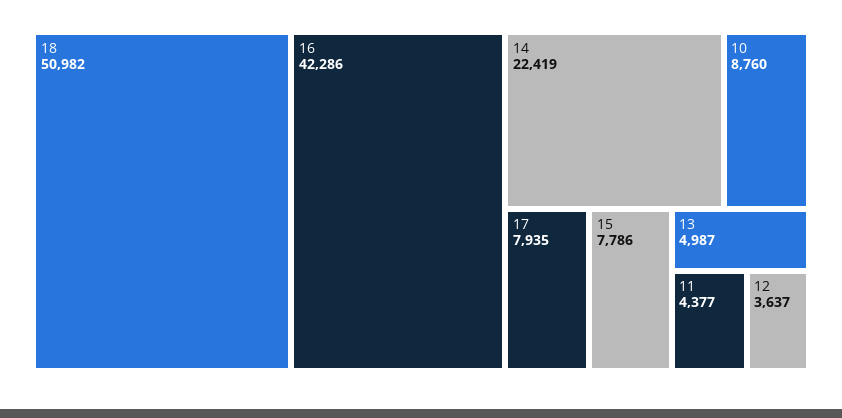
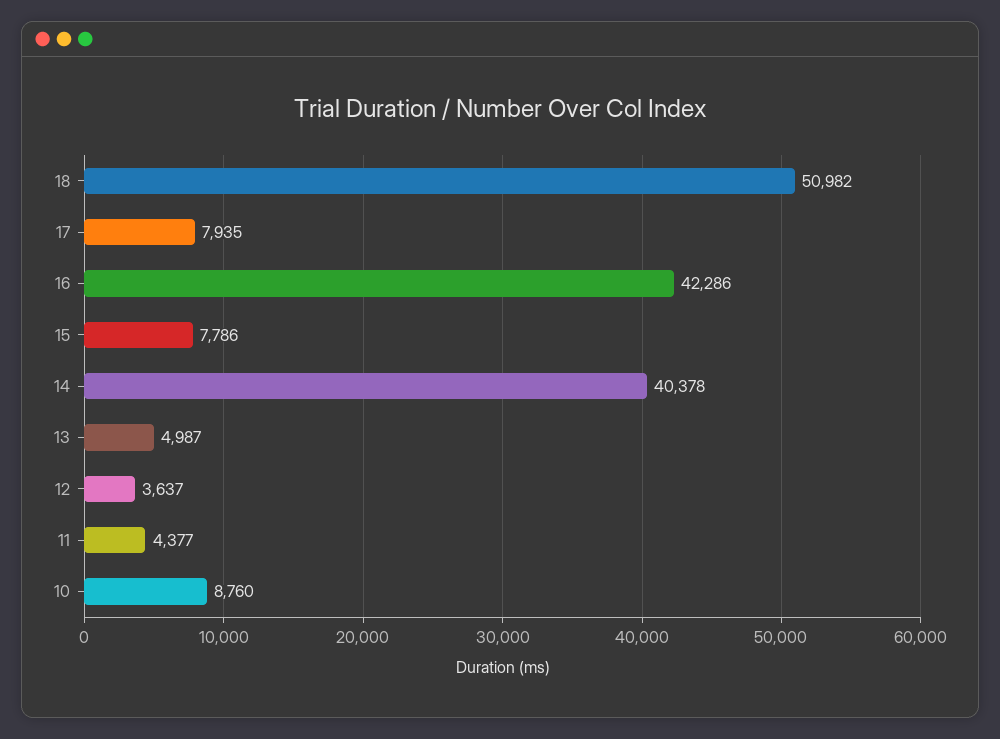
14: 22419 -> 40378

